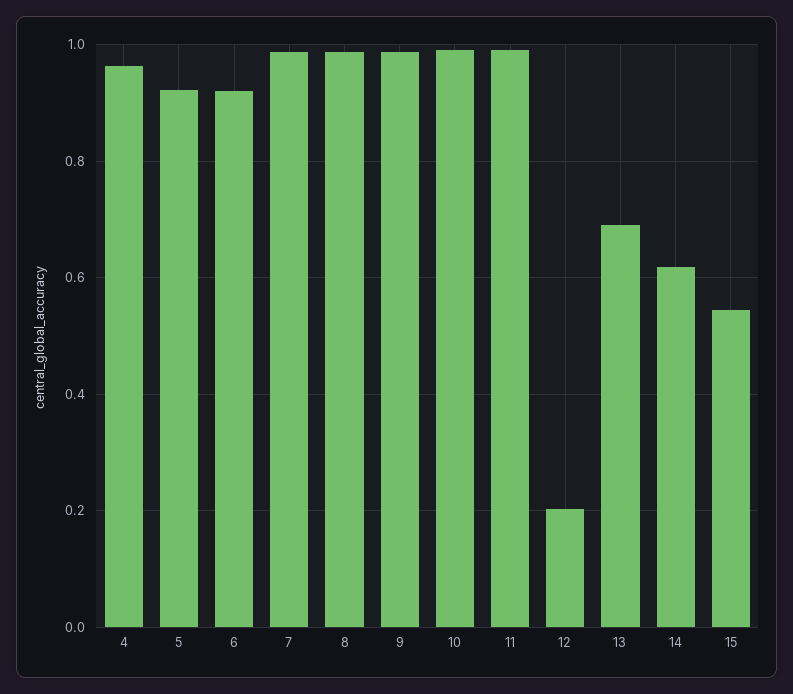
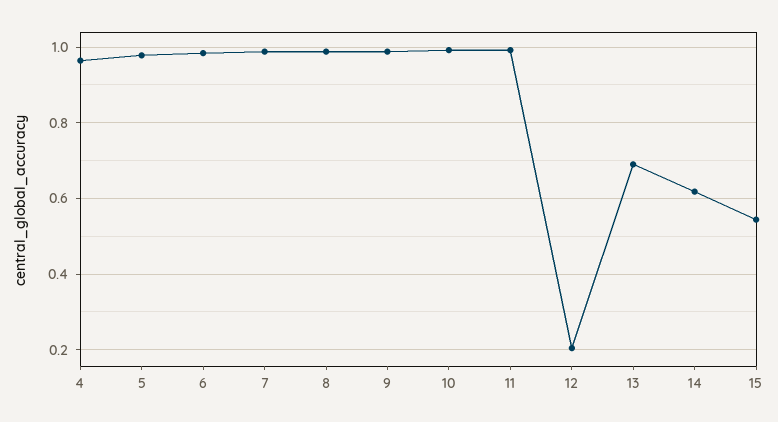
5: 0.92 -> 0.98
6: 0.92 -> 0.98

